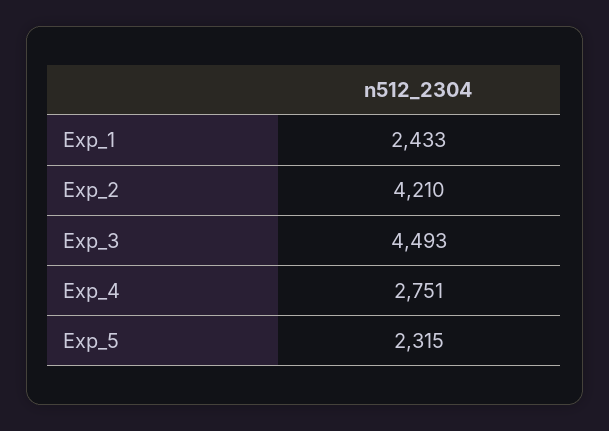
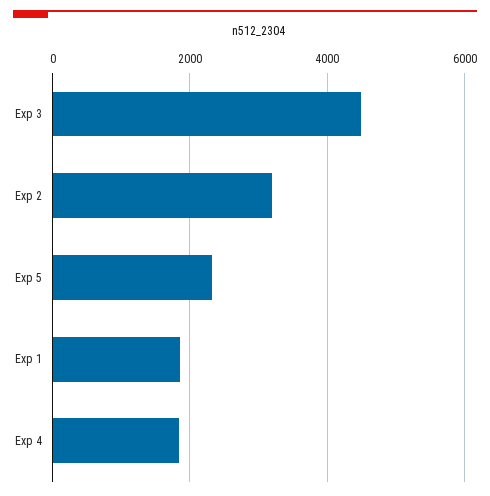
Exp_1: 2433 -> 1800
Exp_2: 4210 -> 3200
Exp_4: 2751 -> 1800

